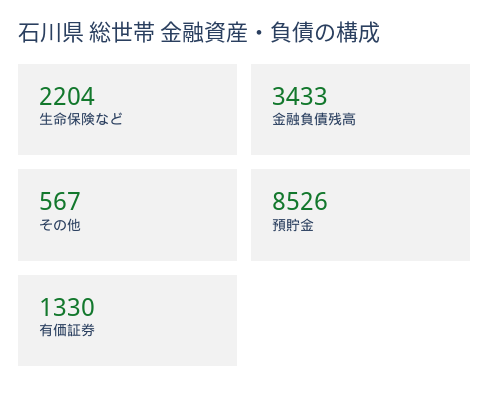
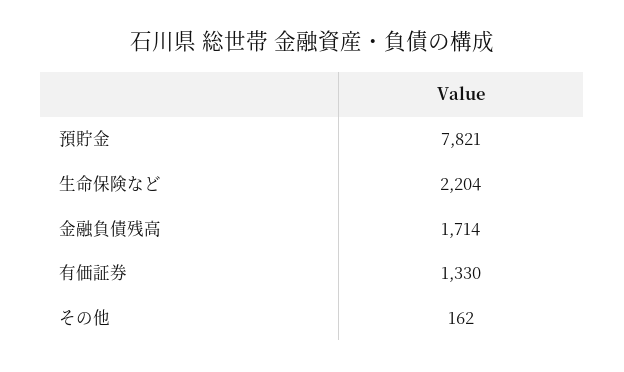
金融負債残高: 3433 -> 1714
その他: 567 -> 162
預貯金: 8526 -> 7821

